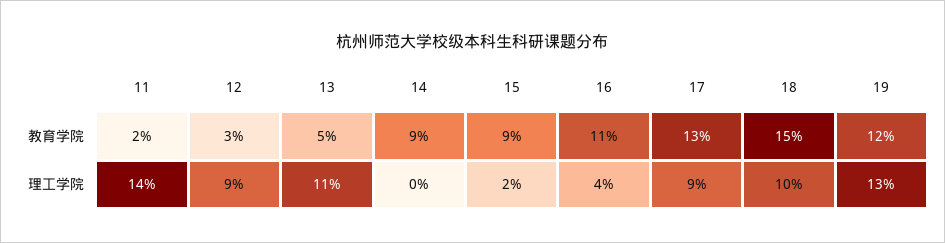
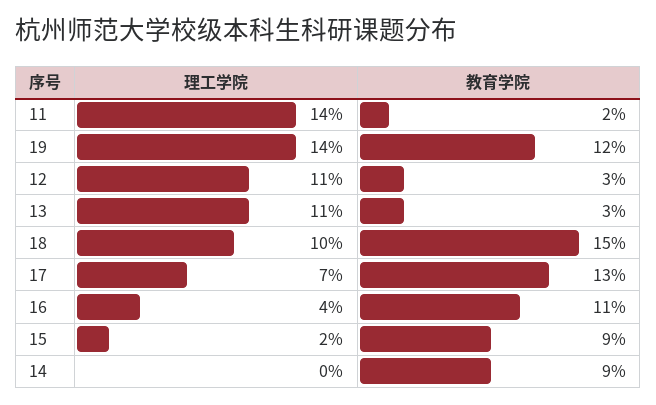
13, 教育学院: 5 -> 3
12, 理工学院: 9 -> 11
17, 理工学院: 9 -> 7
19, 理工学院: 13 -> 14

